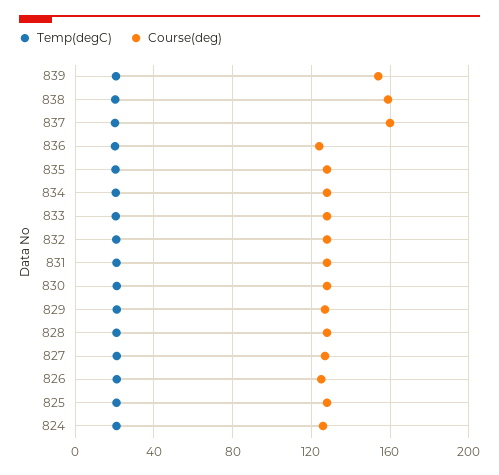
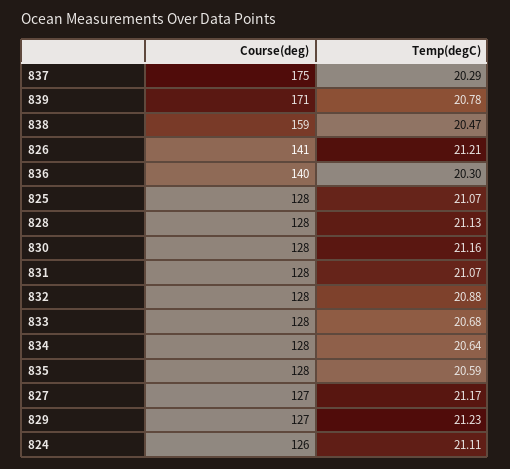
Course(deg), 839: 155 -> 171
Course(deg), 837: 160 -> 175
Course(deg), 836: 125 -> 140
Course(deg), 826: 125 -> 141

